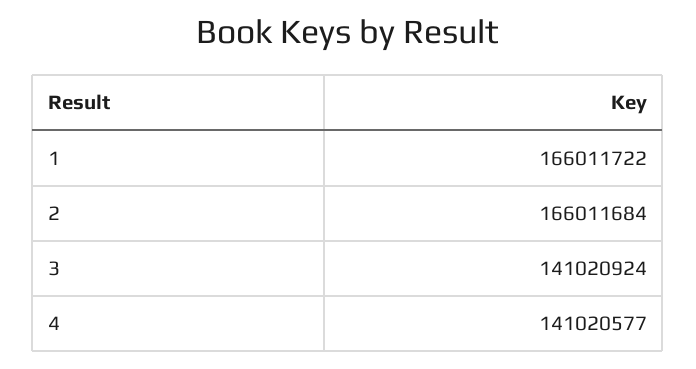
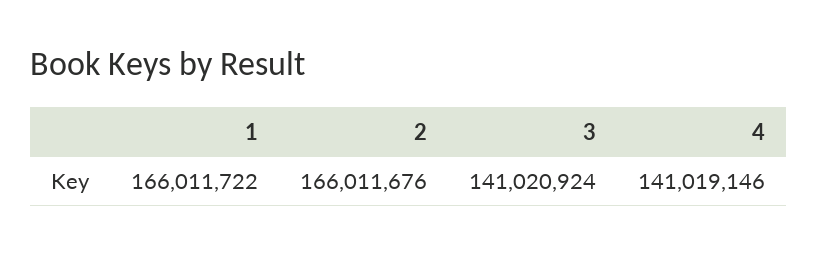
2: 166011684 -> 166011676
4: 141020577 -> 141019146

